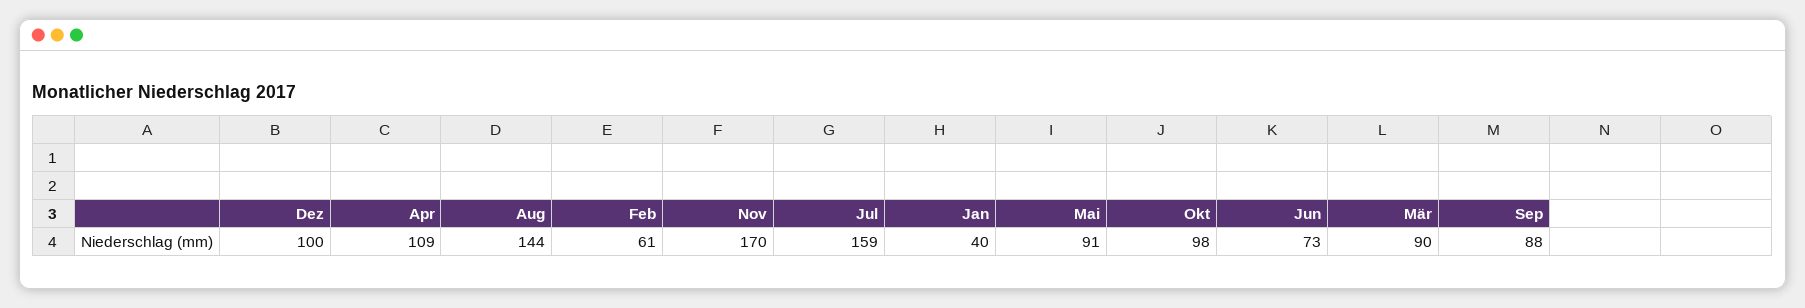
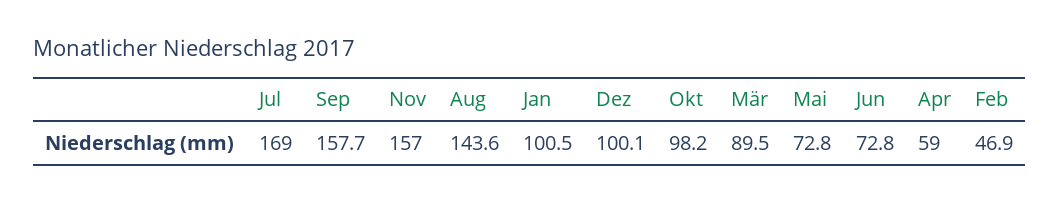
Apr: 109 -> 59
Feb: 61 -> 46.9
Nov: 170 -> 157
Jul: 159 -> 169
Jan: 40 -> 100.5
Mai: 91 -> 72.8
Sep: 88 -> 157.7

